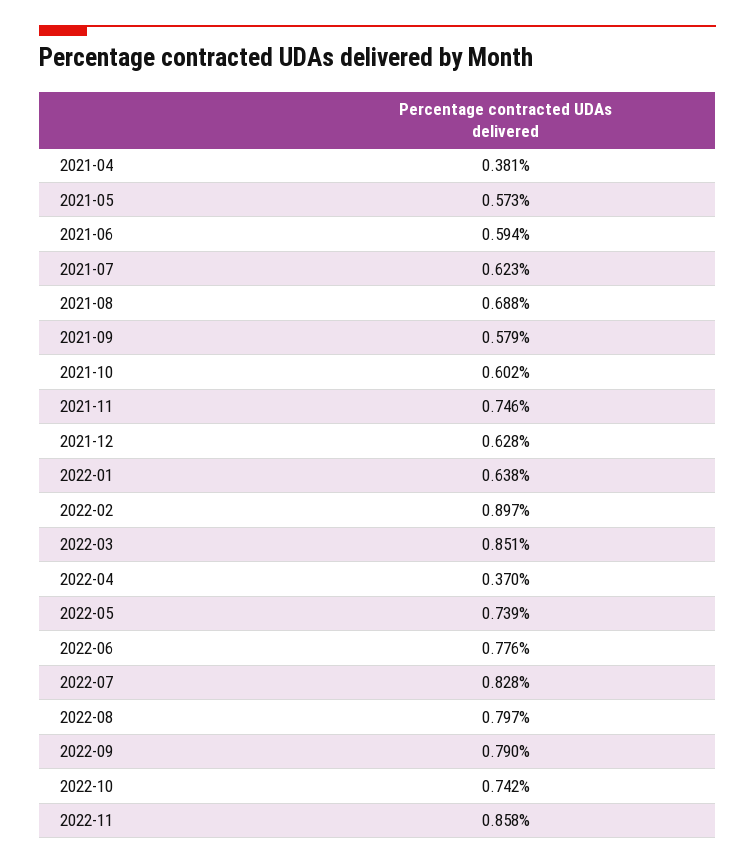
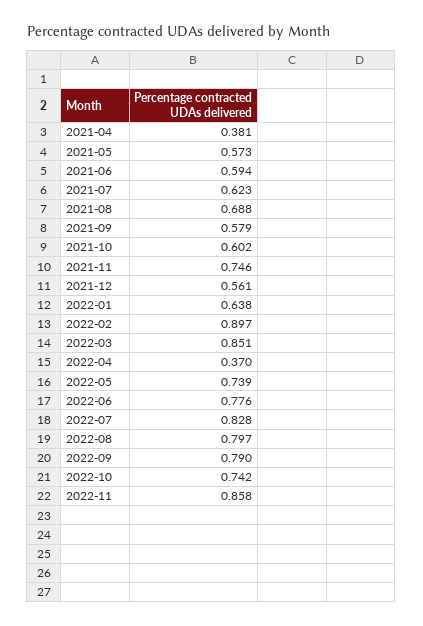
2021-12: 0.628 -> 0.561

